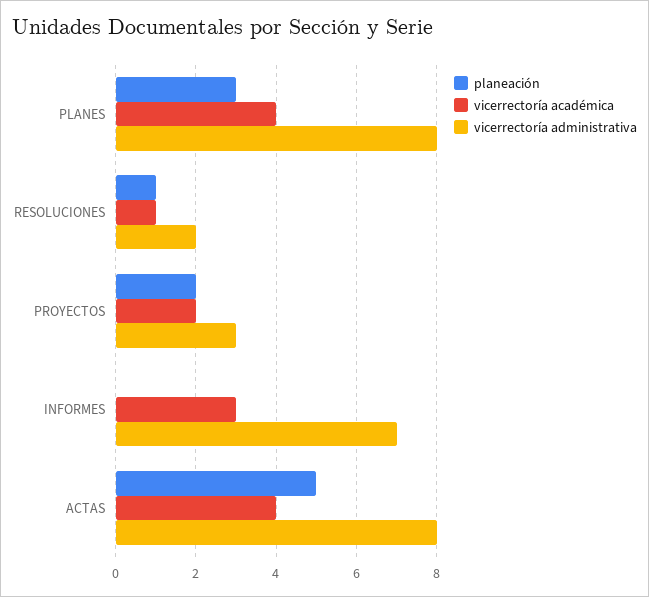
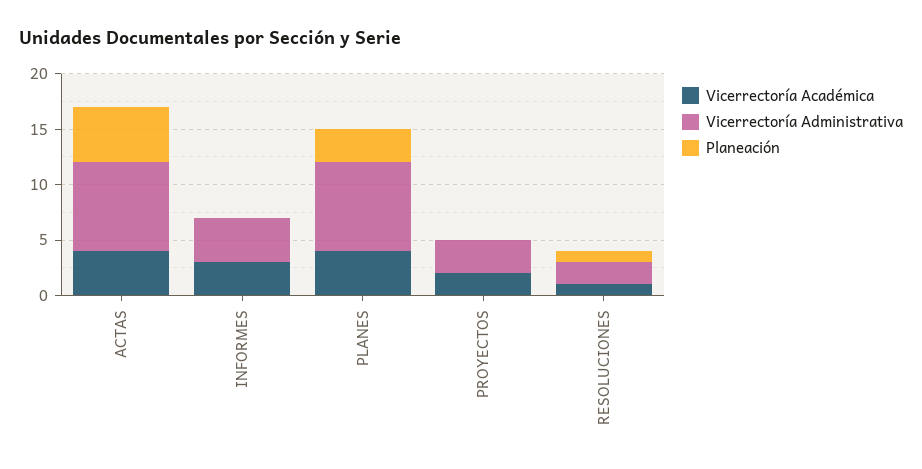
planeación, PROYECTOS: 2 -> 0
vicerrectoría administrativa, INFORMES: 7 -> 4

